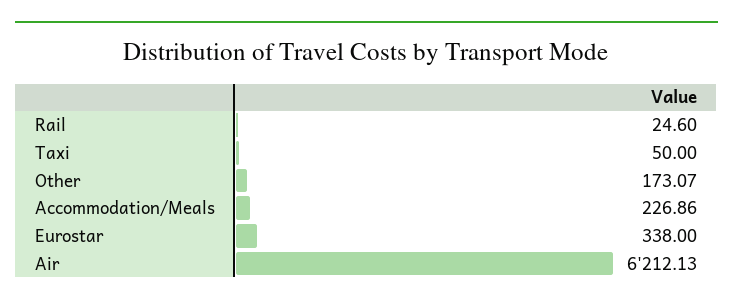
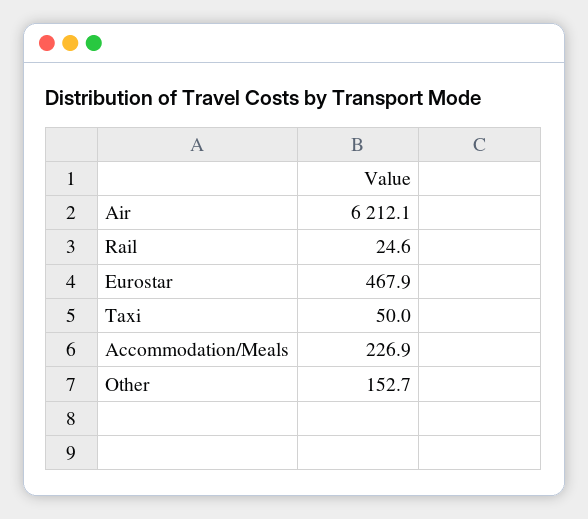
Other: 173.07 -> 152.7
Eurostar: 338 -> 467.9

